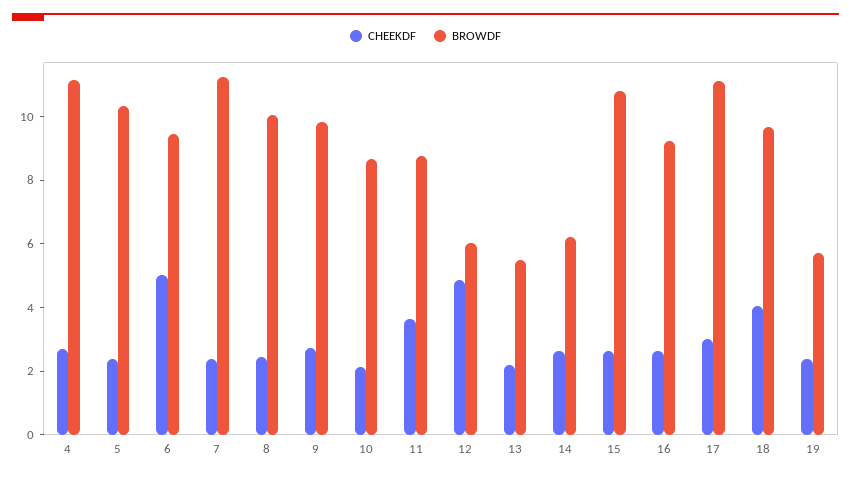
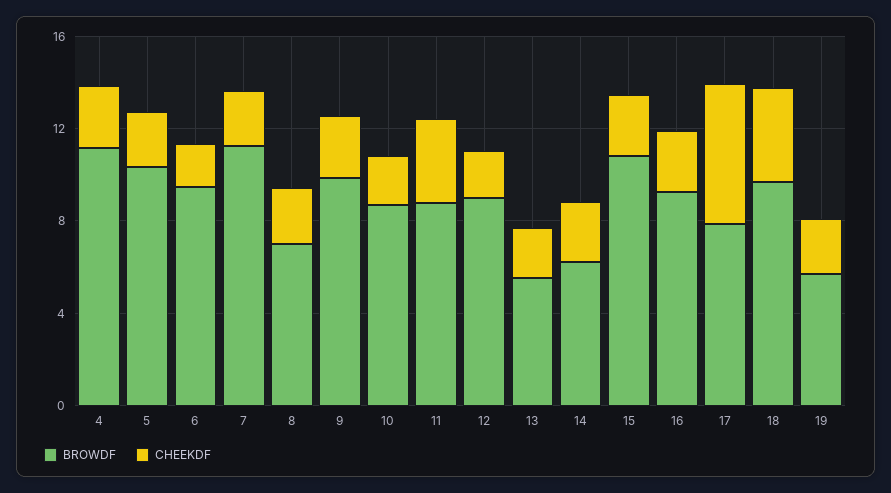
CHEEKDF, 6: 5 -> 2
BROWDF, 8: 10 -> 7
CHEEKDF, 12: 5 -> 2
BROWDF, 12: 6 -> 9
CHEEKDF, 17: 3 -> 6
BROWDF, 17: 11 -> 8

